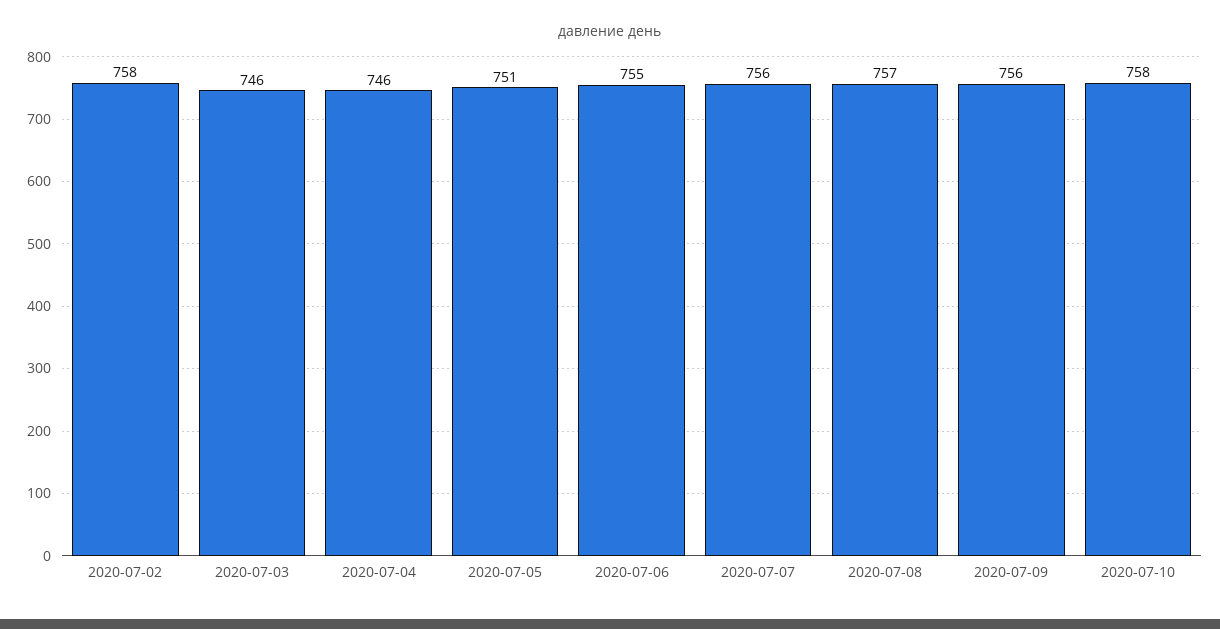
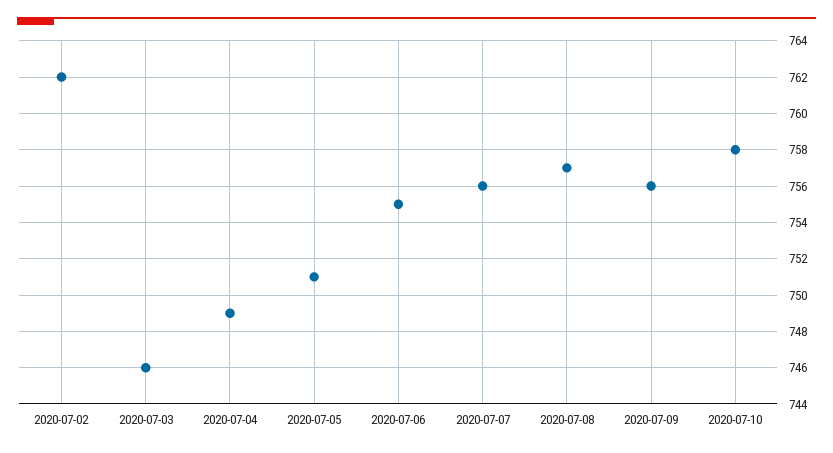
2020-07-02: 758 -> 762
2020-07-04: 746 -> 749

